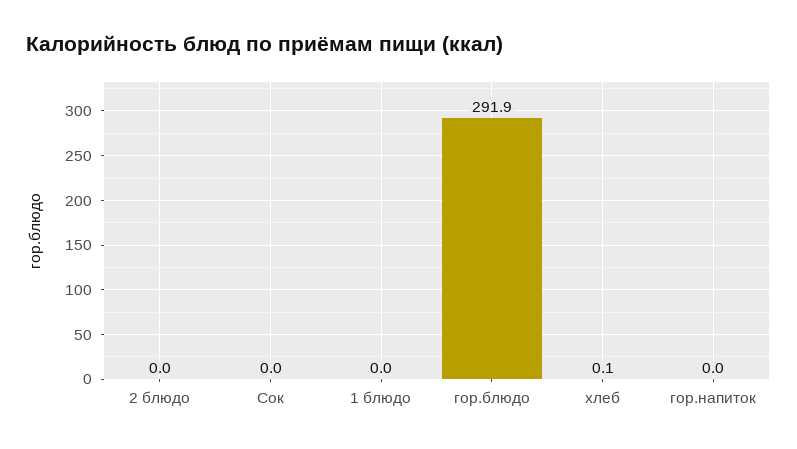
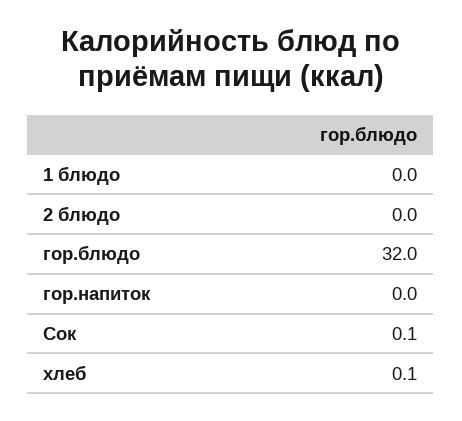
Сок: 0 -> 0.1
гор.блюдо: 291.9 -> 32

